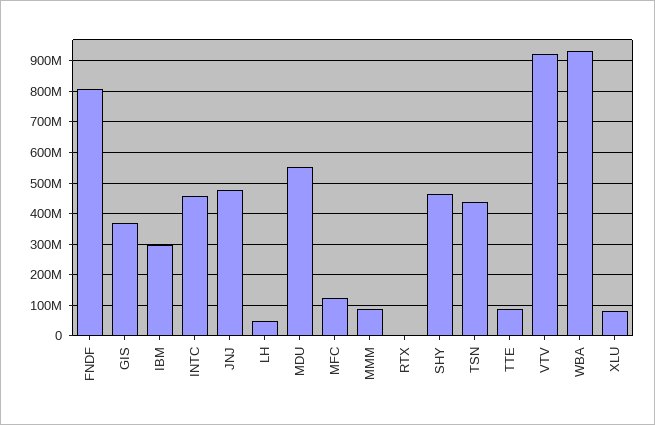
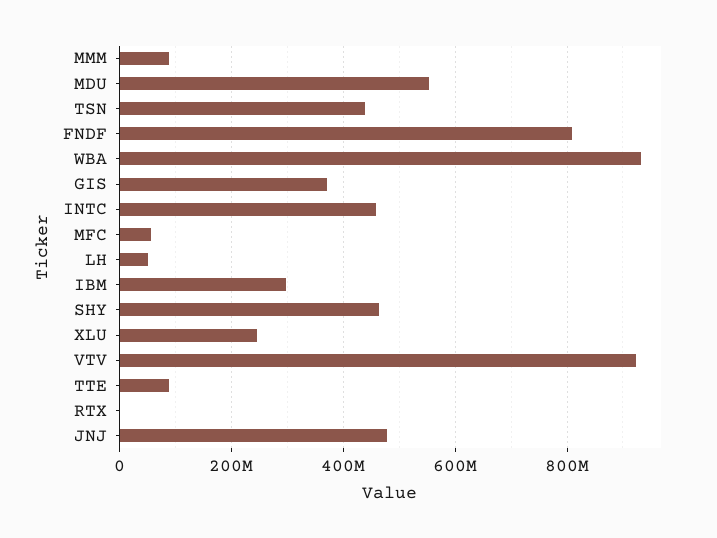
MFC: 120000000 -> 60000000
XLU: 80000000 -> 240000000

